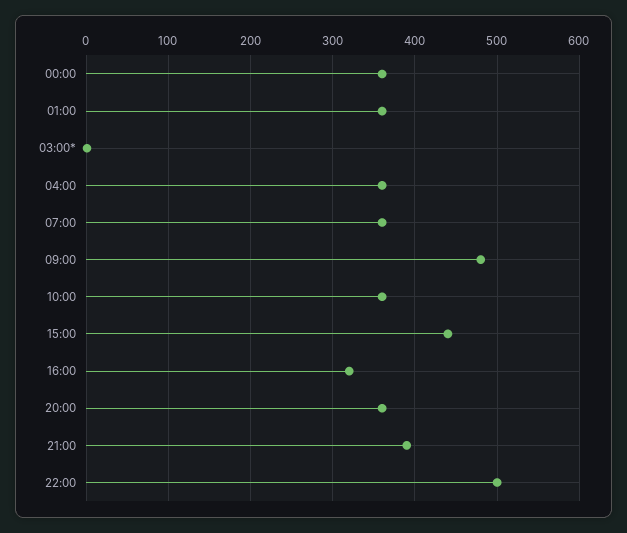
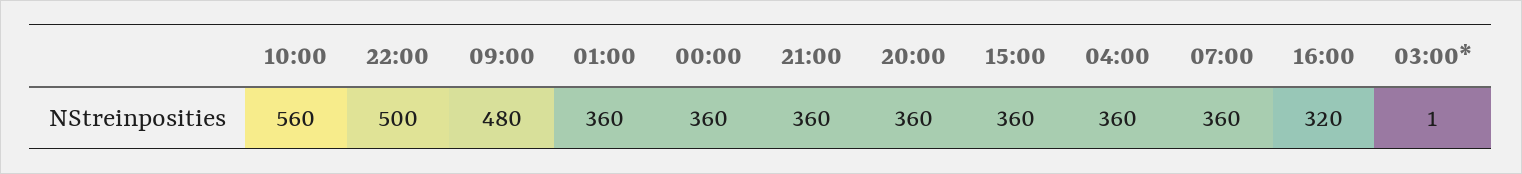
10:00: 360 -> 560
15:00: 440 -> 360
21:00: 390 -> 360

